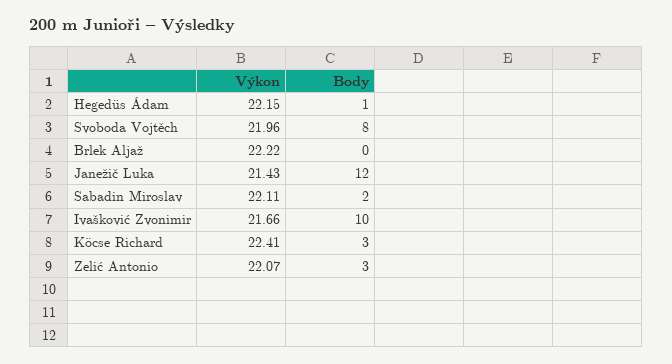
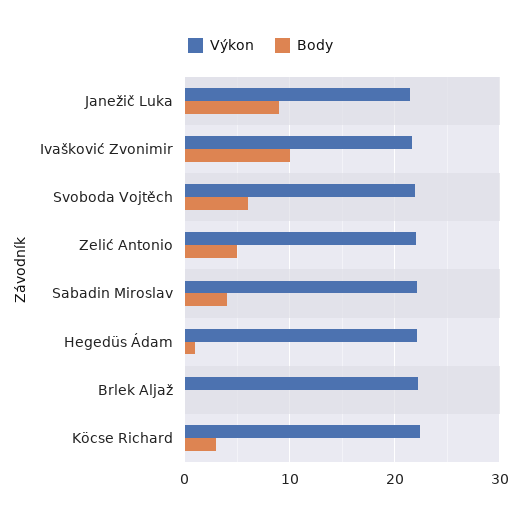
Body, Svoboda Vojtěch: 8 -> 6
Body, Janežič Luka: 12 -> 9
Body, Sabadin Miroslav: 2 -> 4
Body, Zelić Antonio: 3 -> 5

